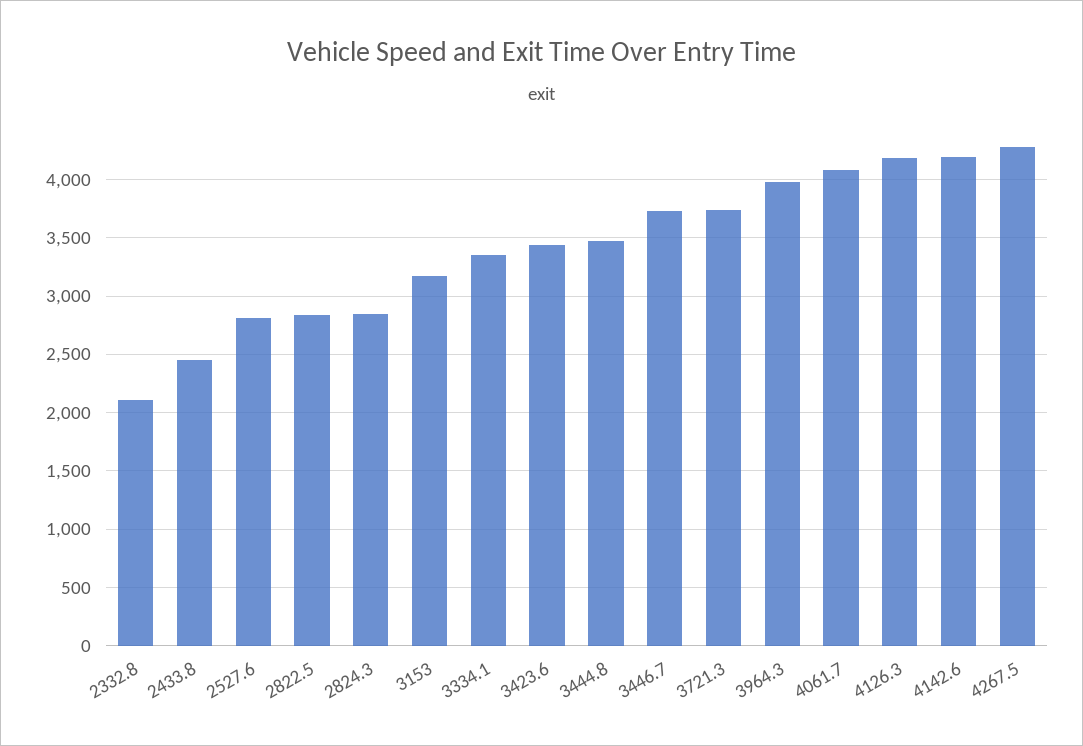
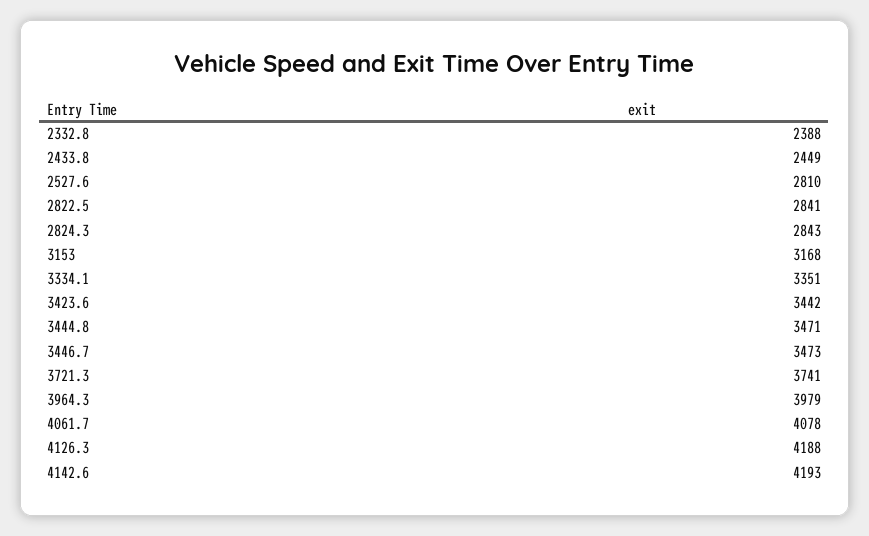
2332.8: 2100 -> 2388
3446.7: 3700 -> 3473
4267.5: 4300 -> none

